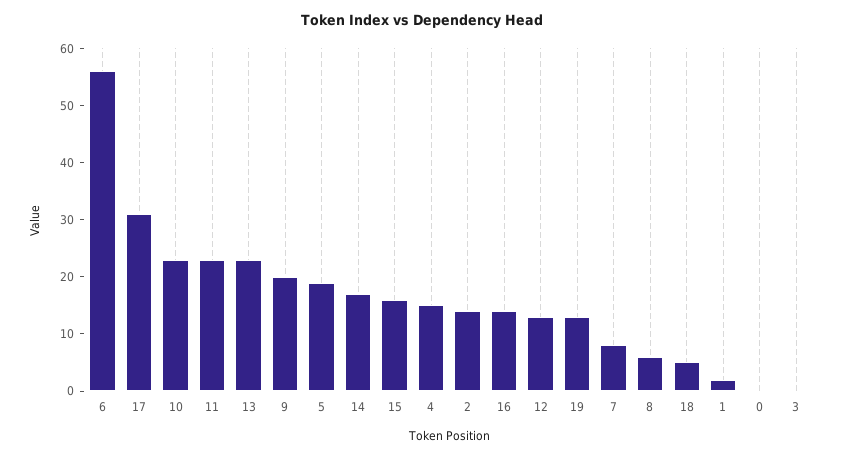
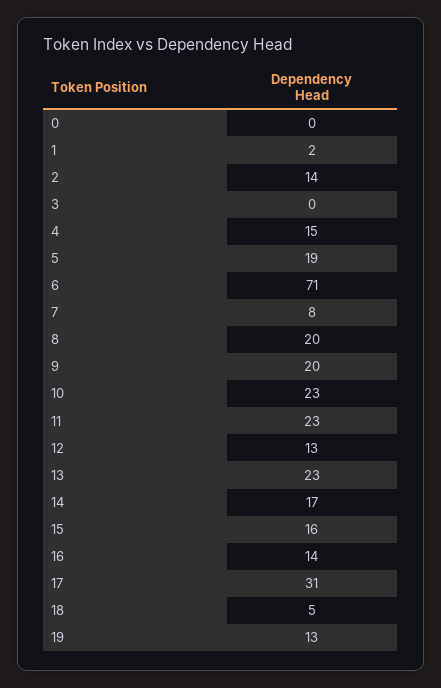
6: 55 -> 71
8: 5 -> 20

